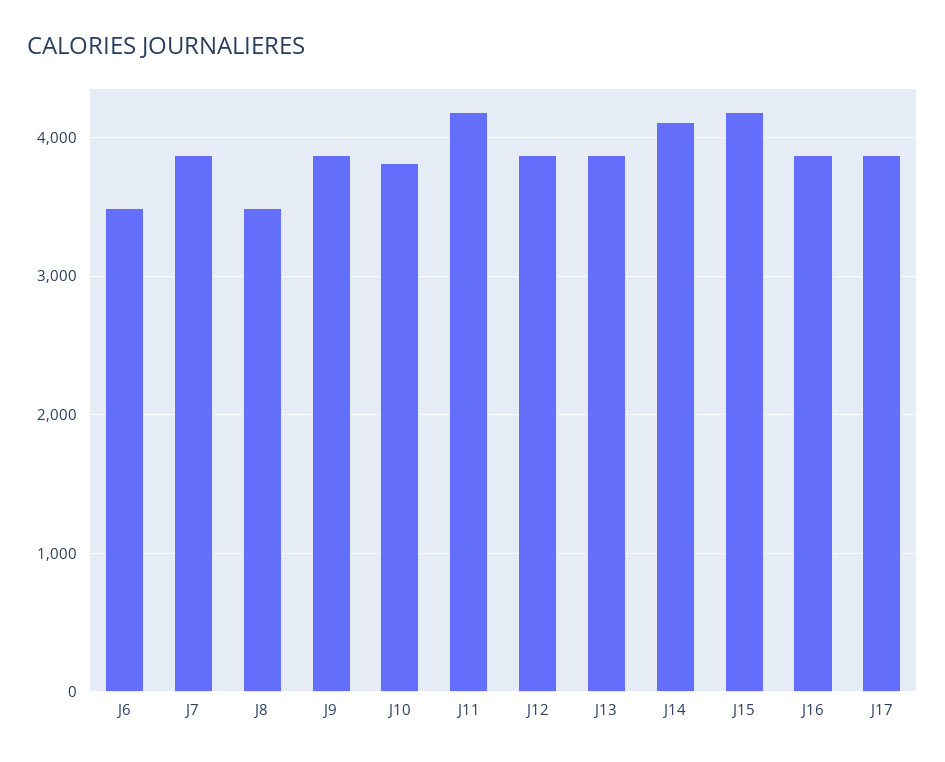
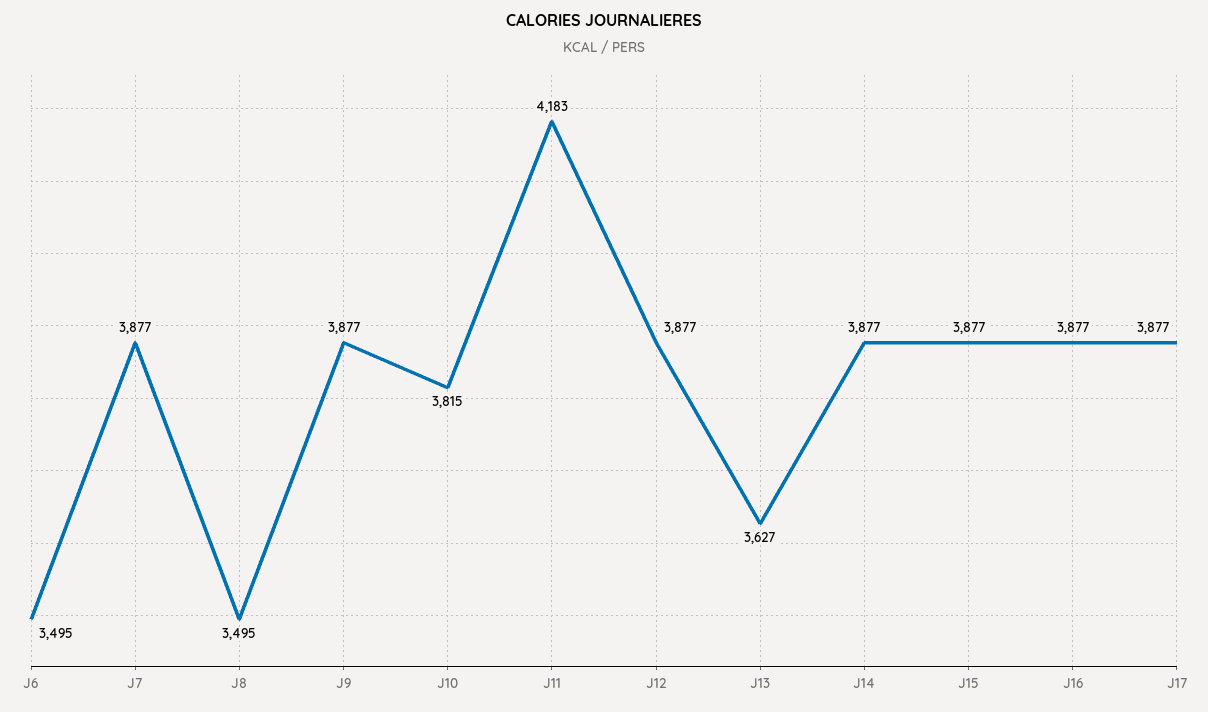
J13: 3900 -> 3627
J14: 4100 -> 3877
J15: 4200 -> 3877

